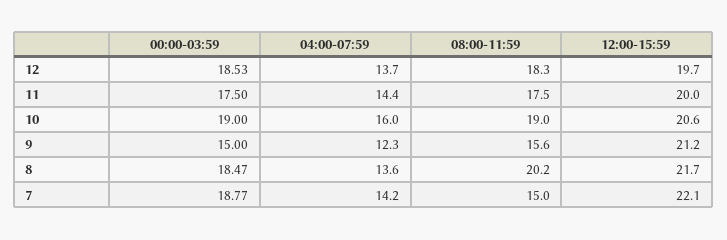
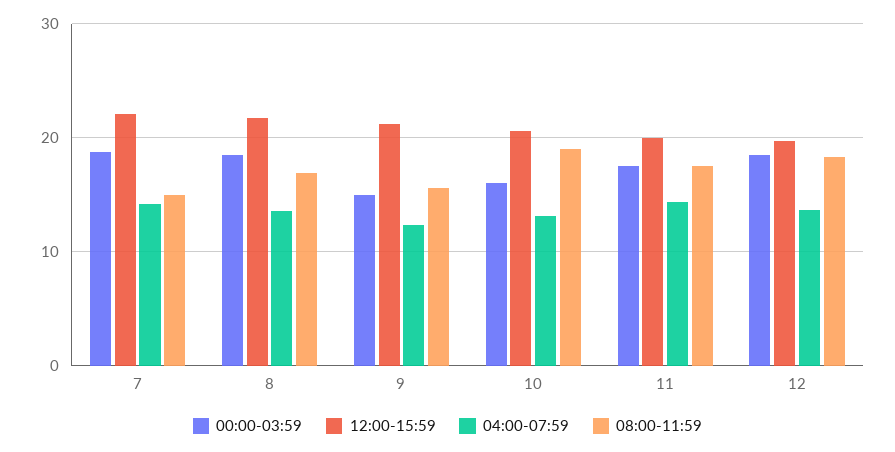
00:00-03:59, 10: 19 -> 16
04:00-07:59, 10: 16 -> 13
08:00-11:59, 8: 20.2 -> 17

